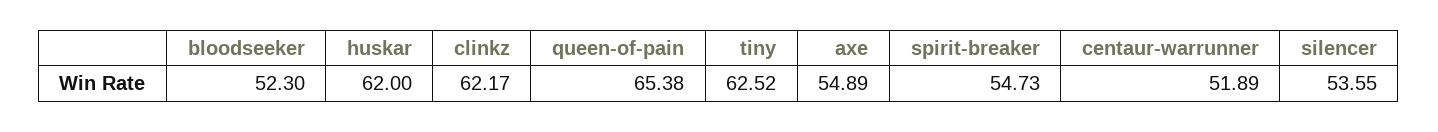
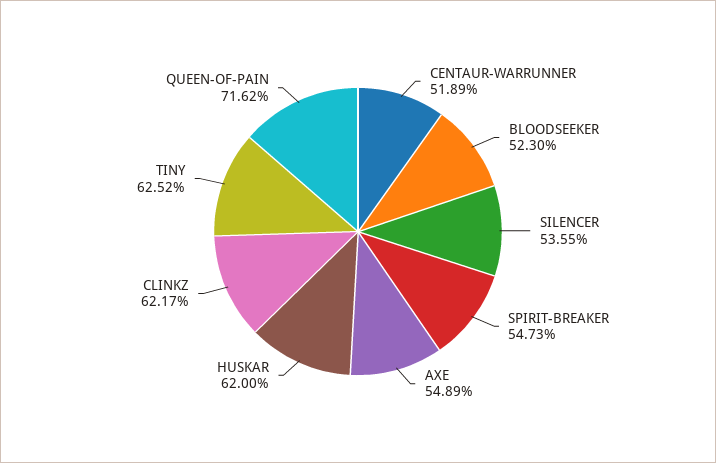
queen-of-pain: 65.38 -> 71.62

